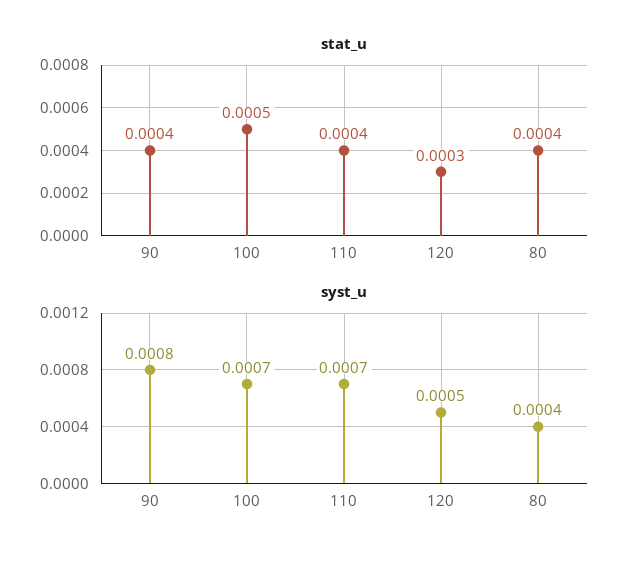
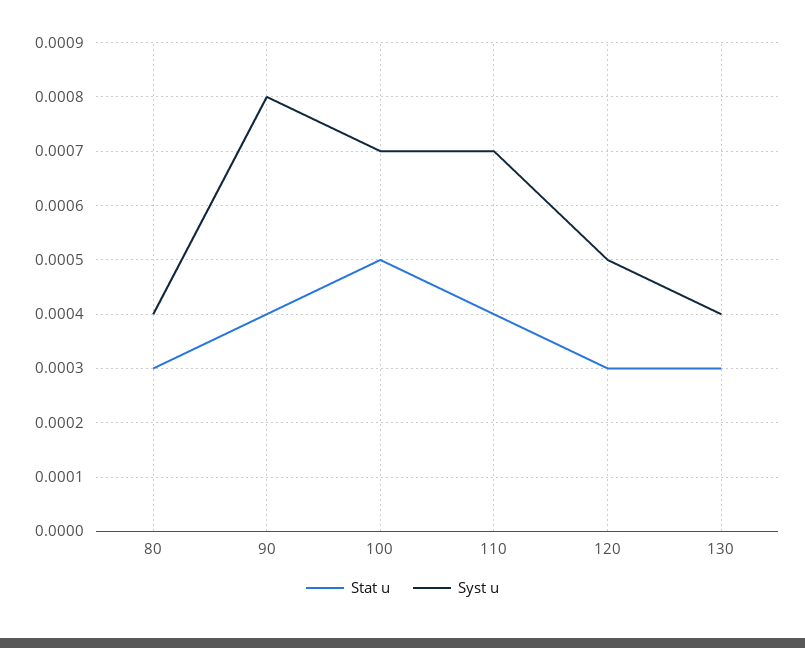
stat_u, 80: 0.0004 -> 0.0003
stat_u, 130: none -> 0.0003
syst_u, 130: none -> 0.0004

